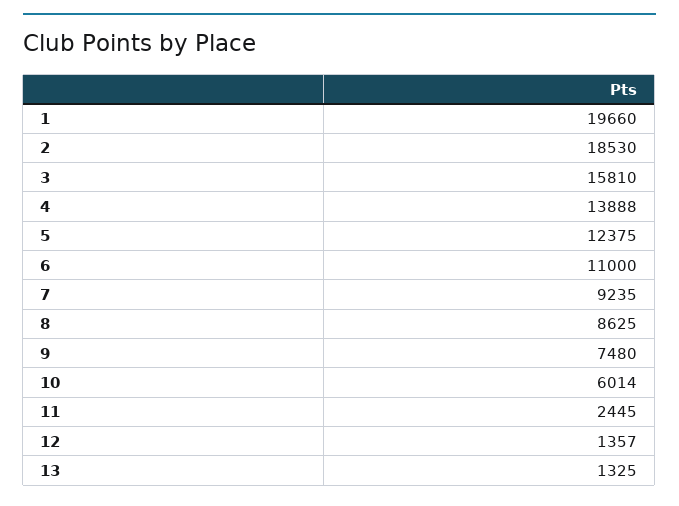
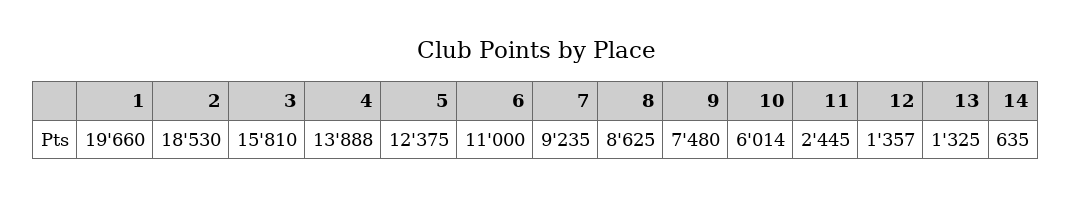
14: none -> 635

